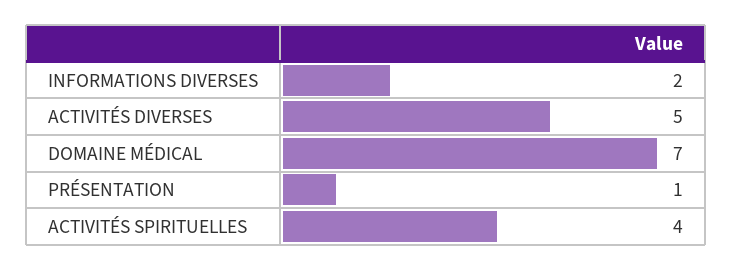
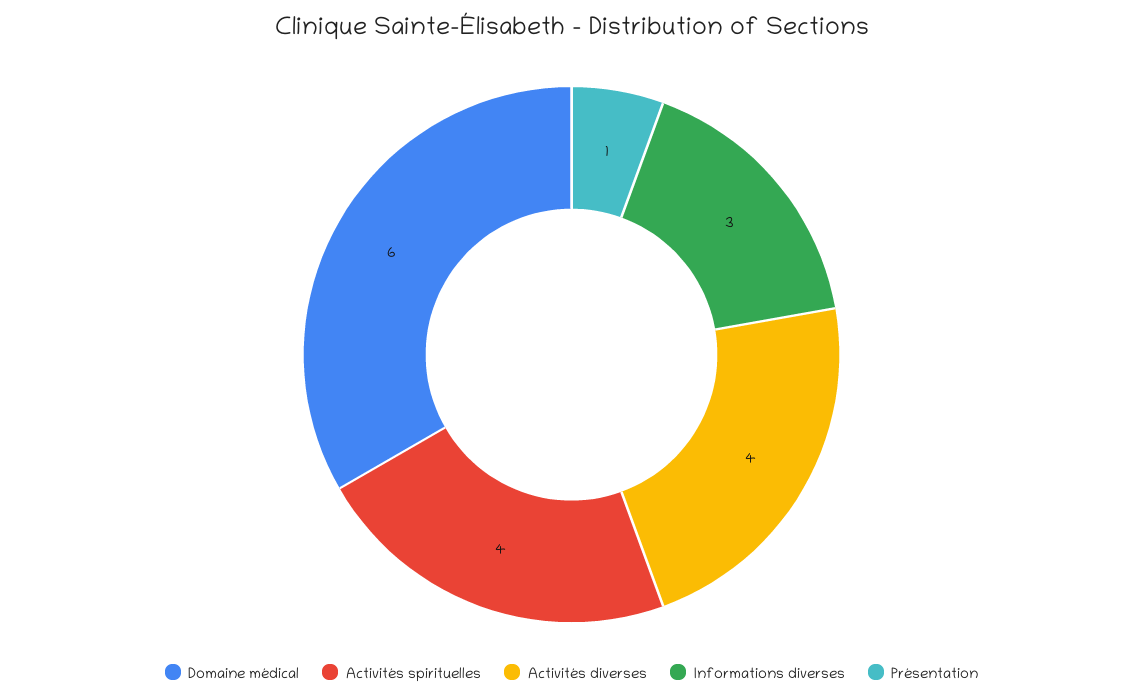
INFORMATIONS DIVERSES: 2 -> 3
ACTIVITÉS DIVERSES: 5 -> 4
DOMAINE MÉDICAL: 7 -> 6

